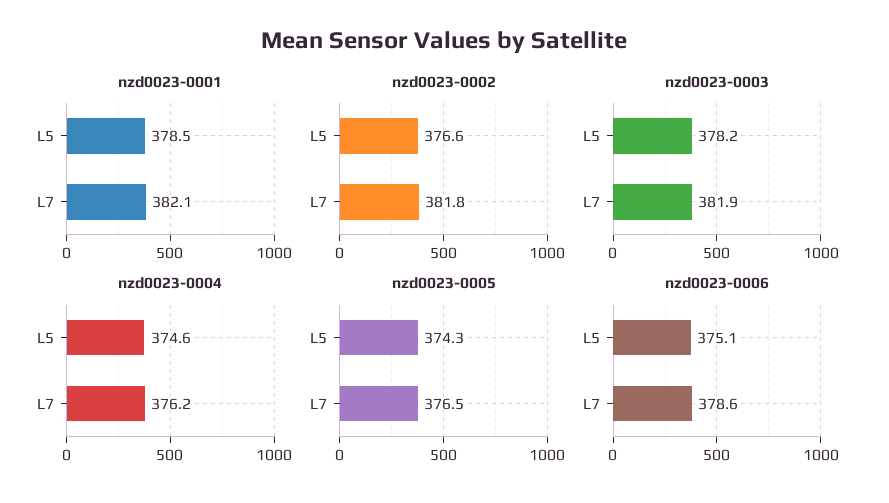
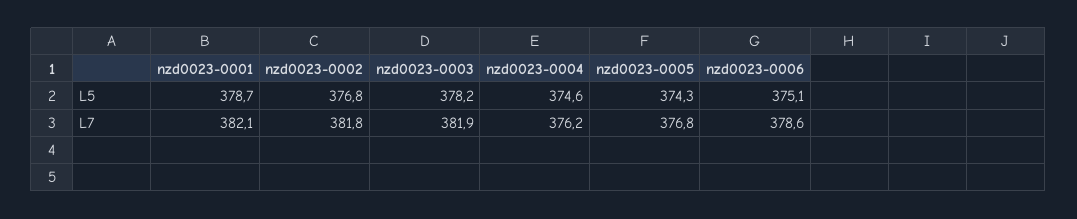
nzd0023-0001, L5: 378.5 -> 378.7
nzd0023-0002, L5: 376.6 -> 376.8
nzd0023-0005, L7: 376.5 -> 376.8

